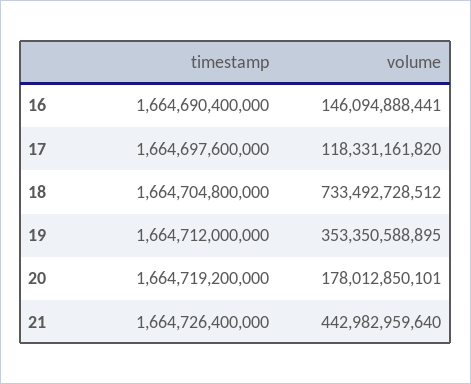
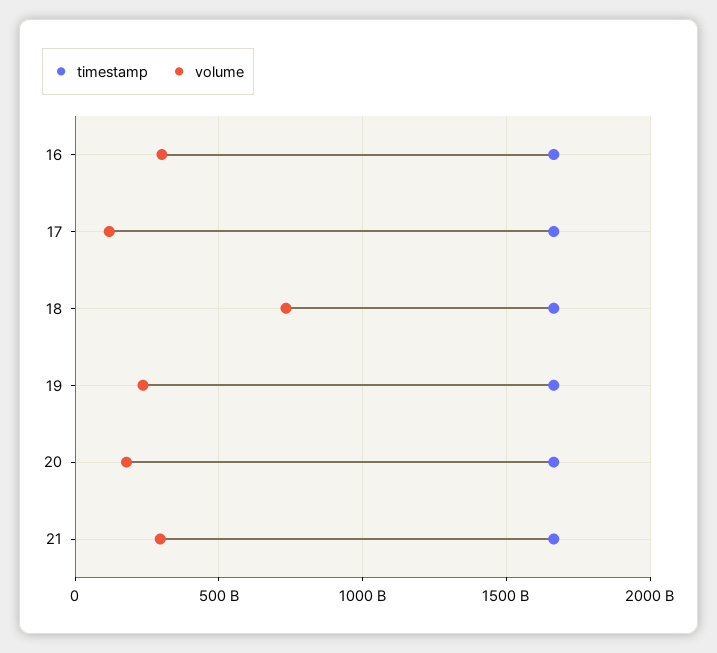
volume, 16: 146094888441 -> 300000000000
volume, 19: 353350588895 -> 250000000000
volume, 21: 442982959640 -> 300000000000

